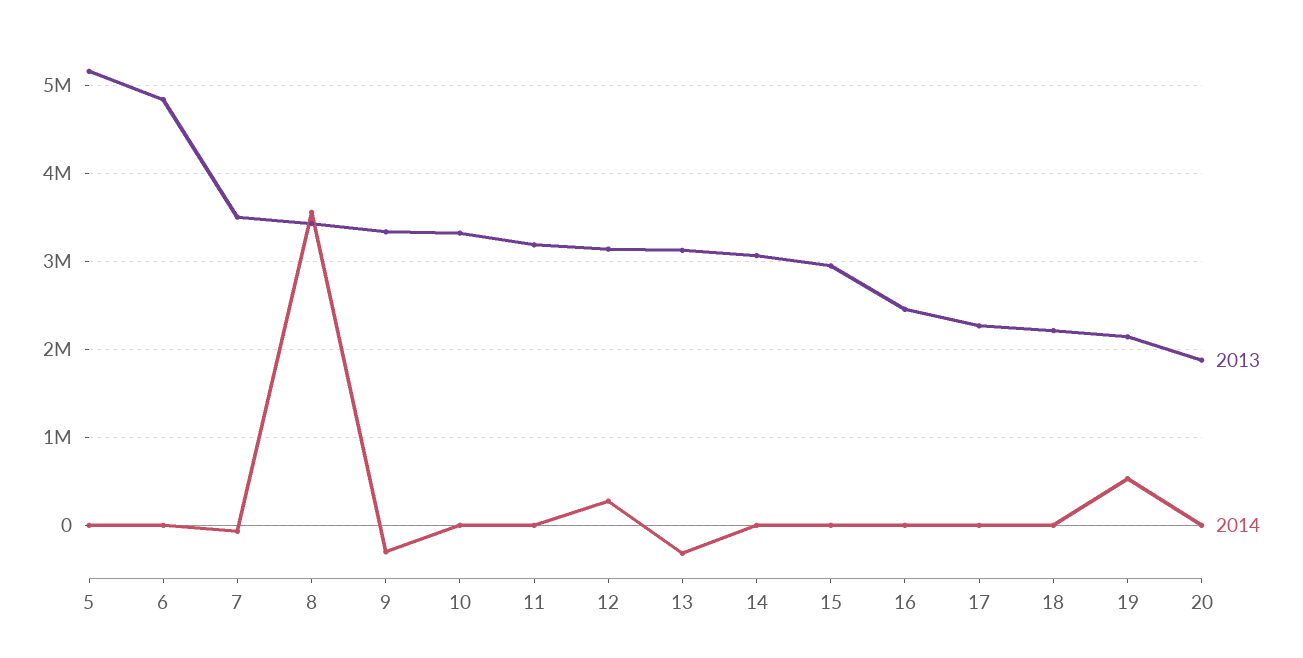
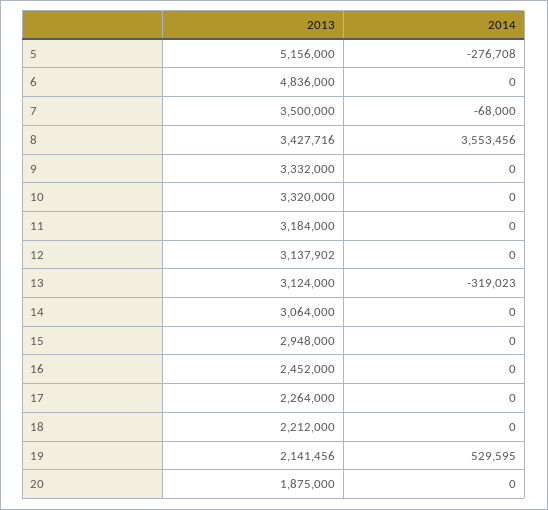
2014, 5: 0 -> -276708
2014, 9: -300000 -> 0
2014, 12: 300000 -> 0

